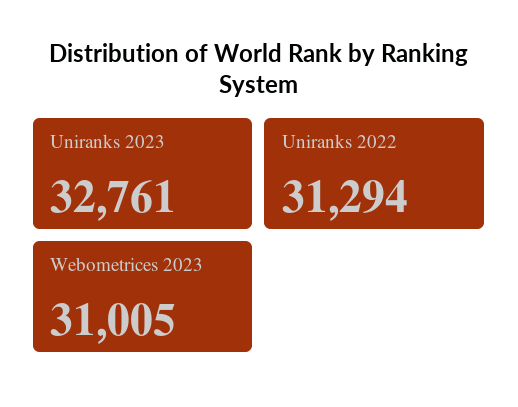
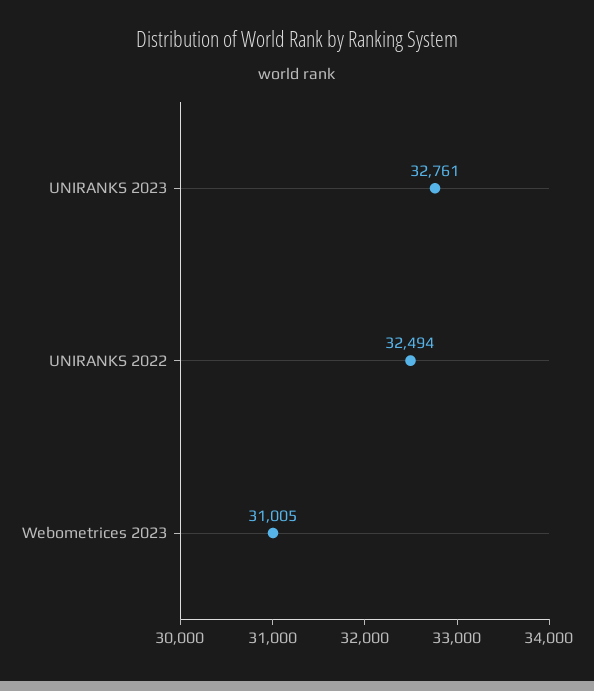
Uniranks 2022: 31294 -> 32494

